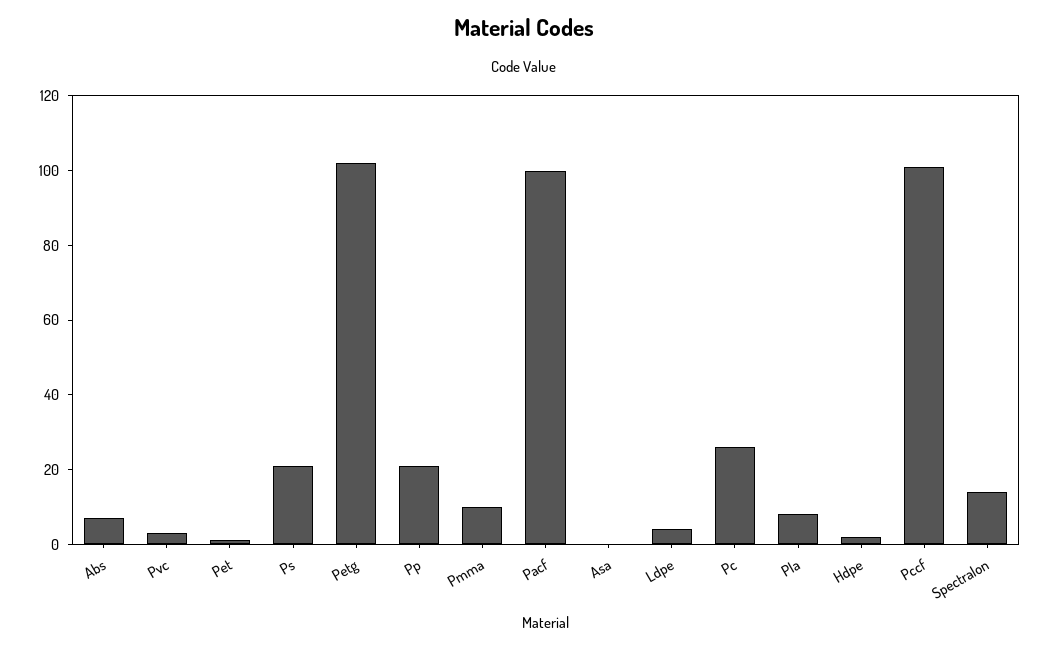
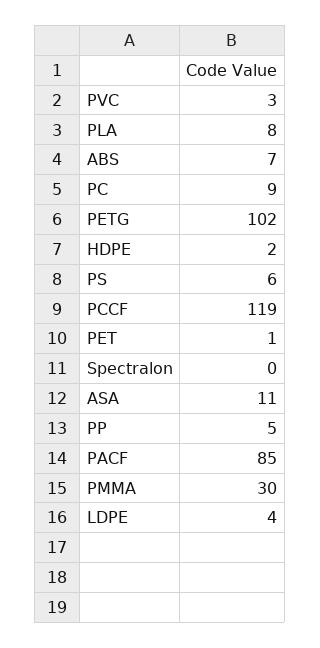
Ps: 20 -> 6
Pp: 20 -> 5
Pmma: 10 -> 30
Pacf: 100 -> 85
Asa: 0 -> 11
Pc: 25 -> 9
Pccf: 100 -> 119
Spectralon: 15 -> 0

